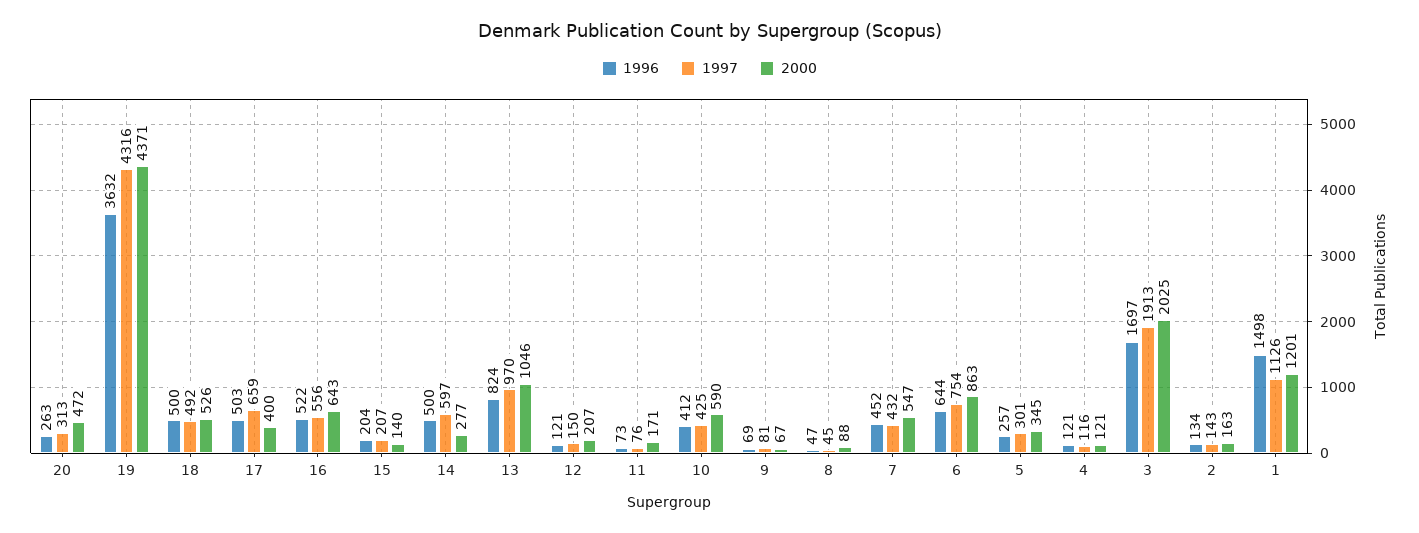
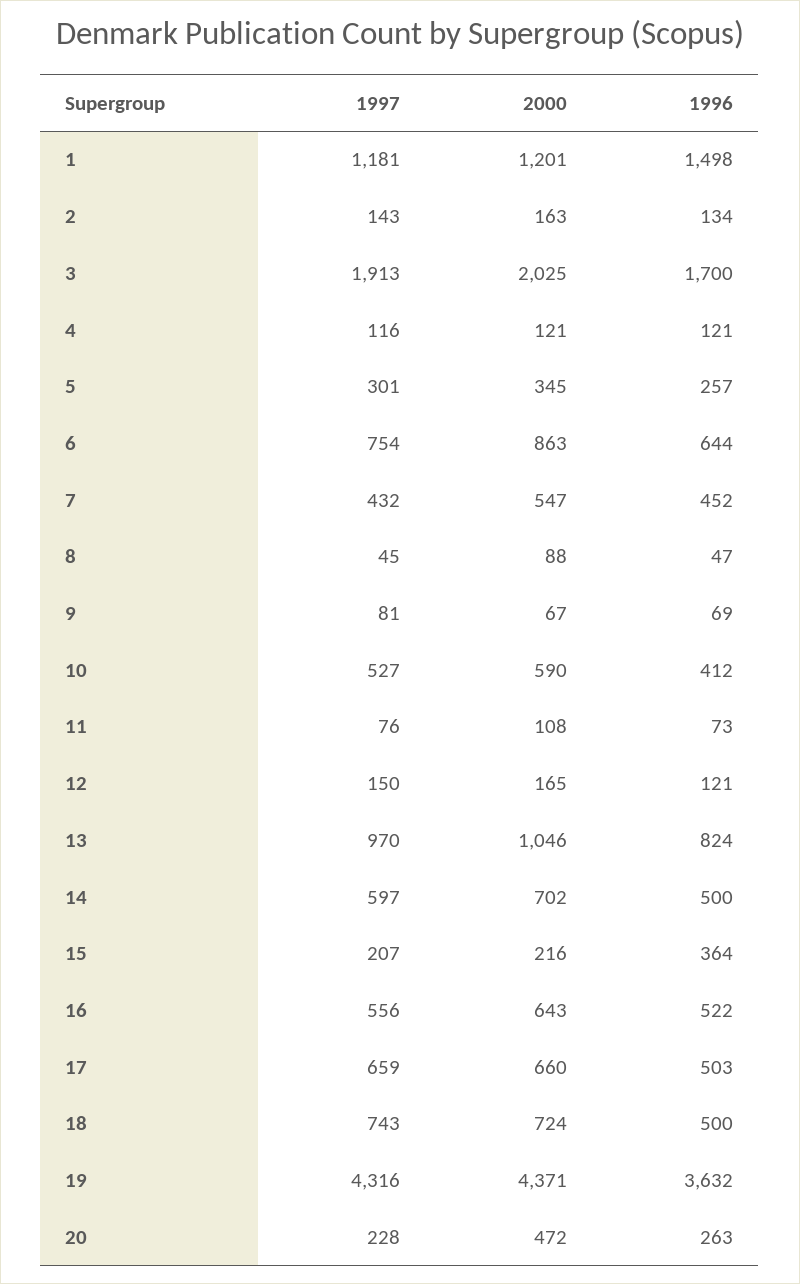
1997, 20: 313 -> 228
1997, 18: 492 -> 743
2000, 18: 526 -> 724
2000, 17: 400 -> 660
1996, 15: 204 -> 364
2000, 15: 140 -> 216
2000, 14: 277 -> 702
2000, 12: 207 -> 165
2000, 11: 171 -> 108
1997, 10: 425 -> 527
1996, 3: 1697 -> 1700
1997, 1: 1126 -> 1181

